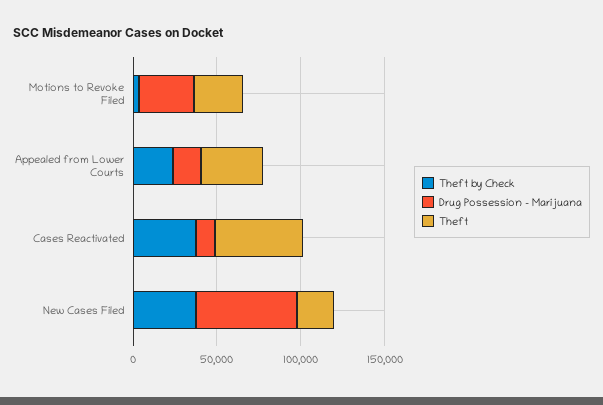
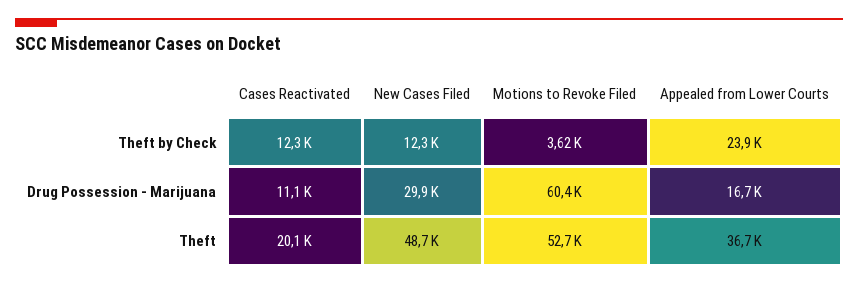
Drug Possession - Marijuana, Motions to Revoke Filed: 30000 -> 60400
Theft, Motions to Revoke Filed: 30000 -> 52700
Theft by Check, Cases Reactivated: 40000 -> 12300
Theft, Cases Reactivated: 50000 -> 20100
Theft by Check, New Cases Filed: 40000 -> 12300
Drug Possession - Marijuana, New Cases Filed: 60000 -> 29900
Theft, New Cases Filed: 20000 -> 48700

